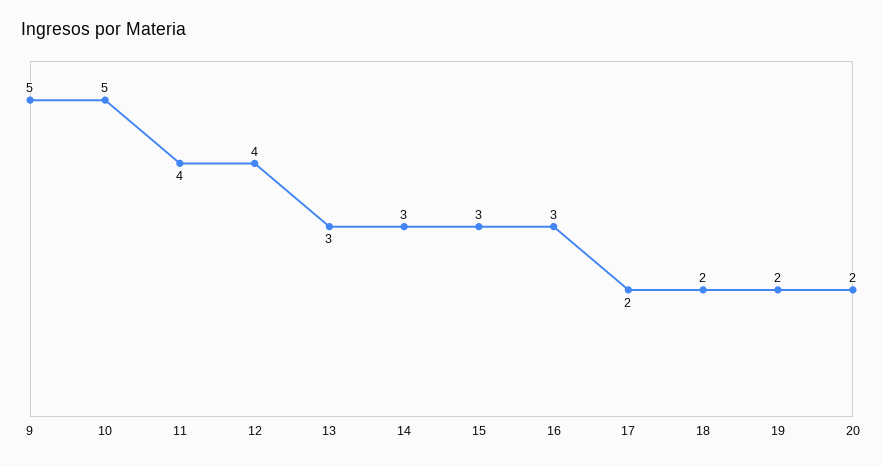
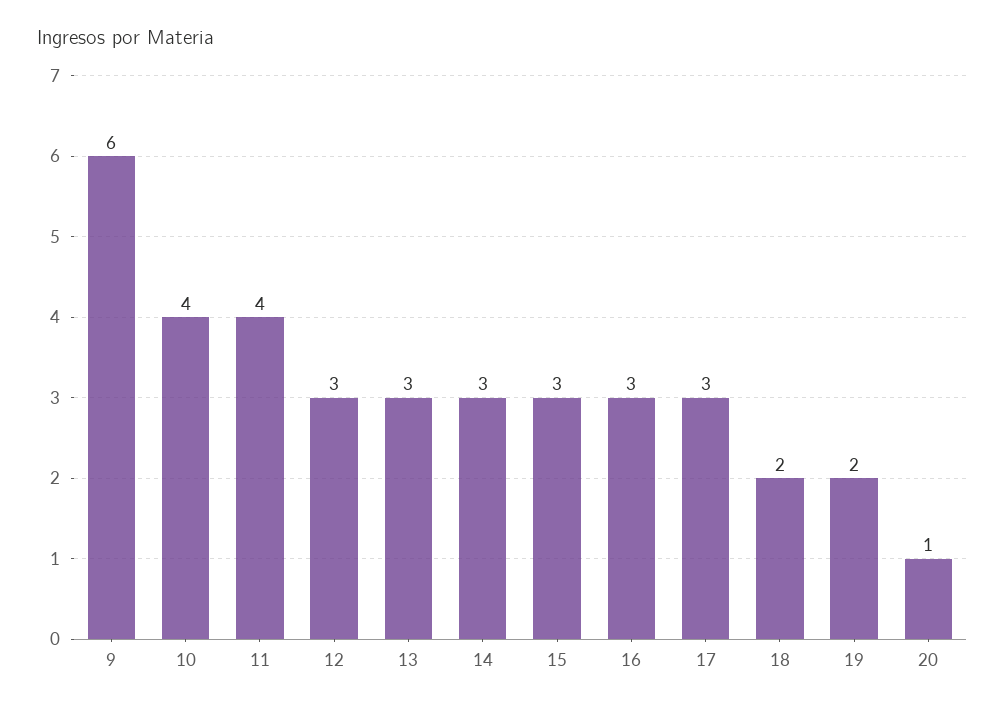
9: 5 -> 6
10: 5 -> 4
12: 4 -> 3
17: 2 -> 3
20: 2 -> 1

